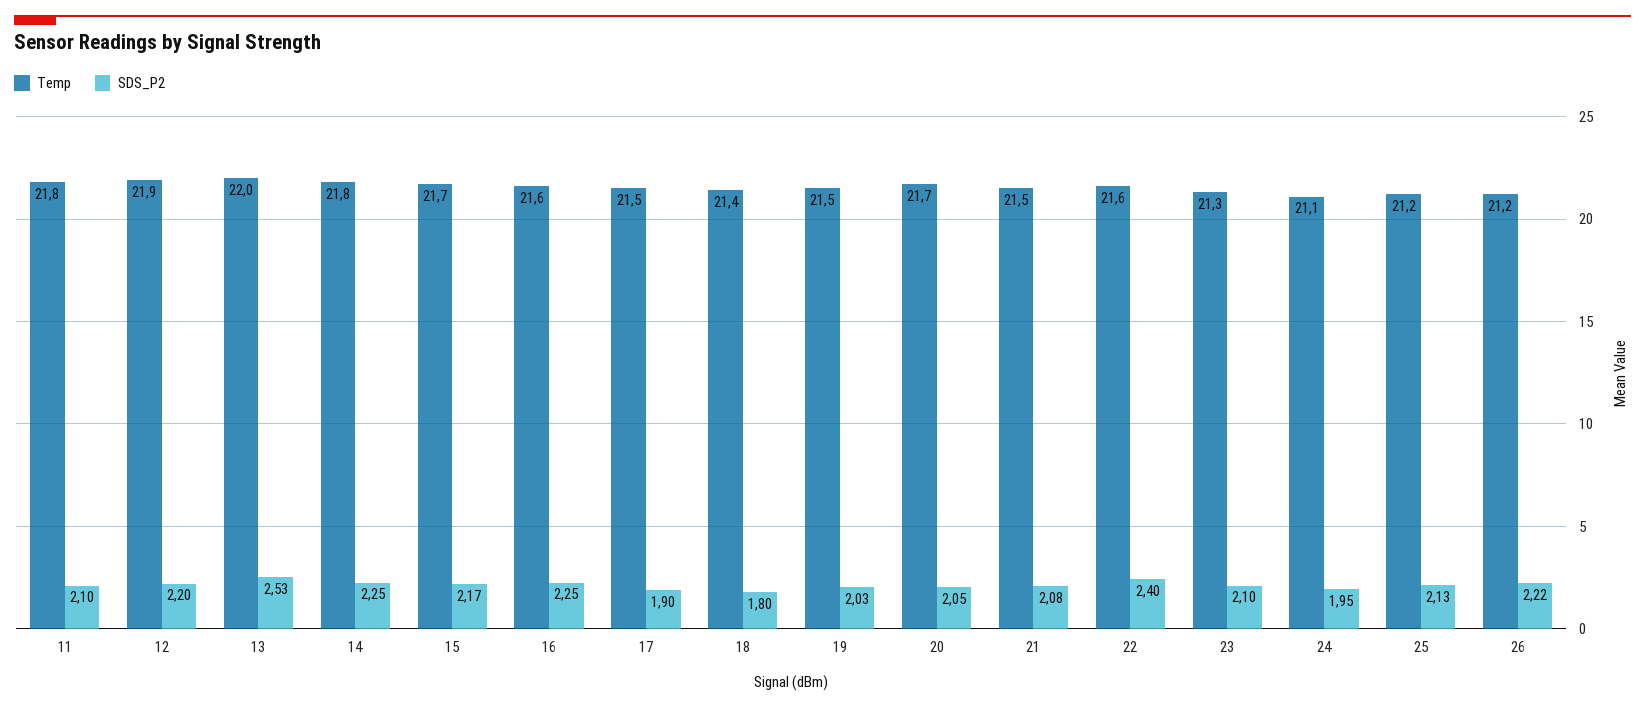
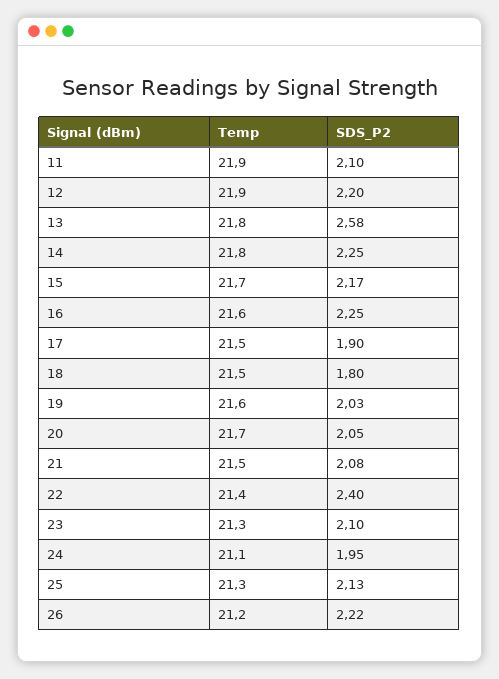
Temp, 11: 21.8 -> 21.9
Temp, 13: 22 -> 21.8
SDS_P2, 13: 2.53 -> 2.58
Temp, 18: 21.4 -> 21.5
Temp, 19: 21.5 -> 21.6
Temp, 22: 21.6 -> 21.4
Temp, 25: 21.2 -> 21.3

